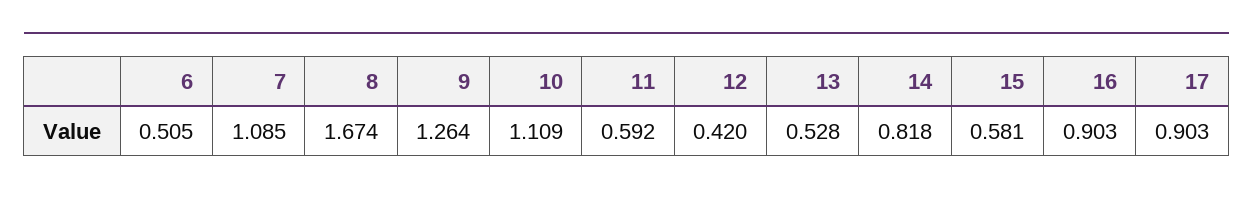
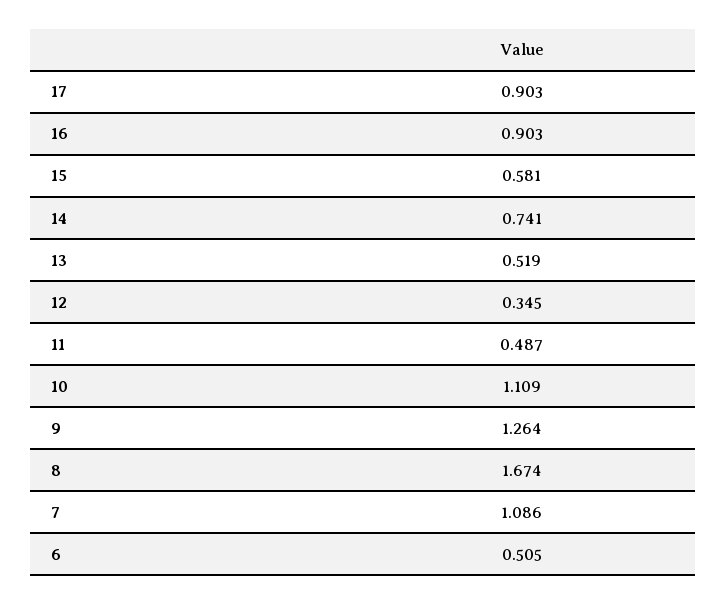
7: 1.085 -> 1.086
11: 0.592 -> 0.487
12: 0.42 -> 0.345
13: 0.528 -> 0.519
14: 0.818 -> 0.741

